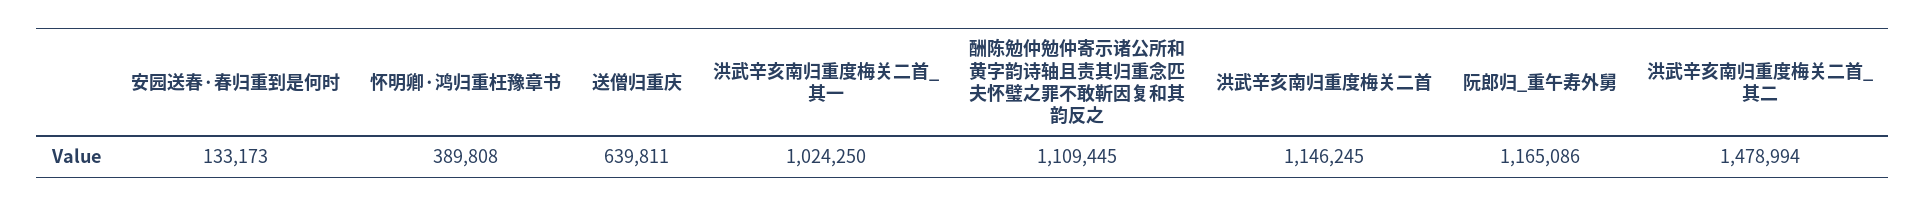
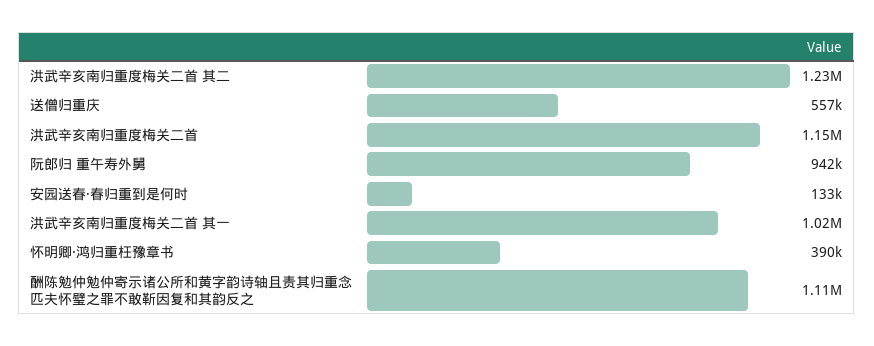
送僧归重庆: 639811 -> 557000
阮郎归_重午寿外舅: 1165086 -> 942000
洪武辛亥南归重度梅关二首_其二: 1478994 -> 1230000

